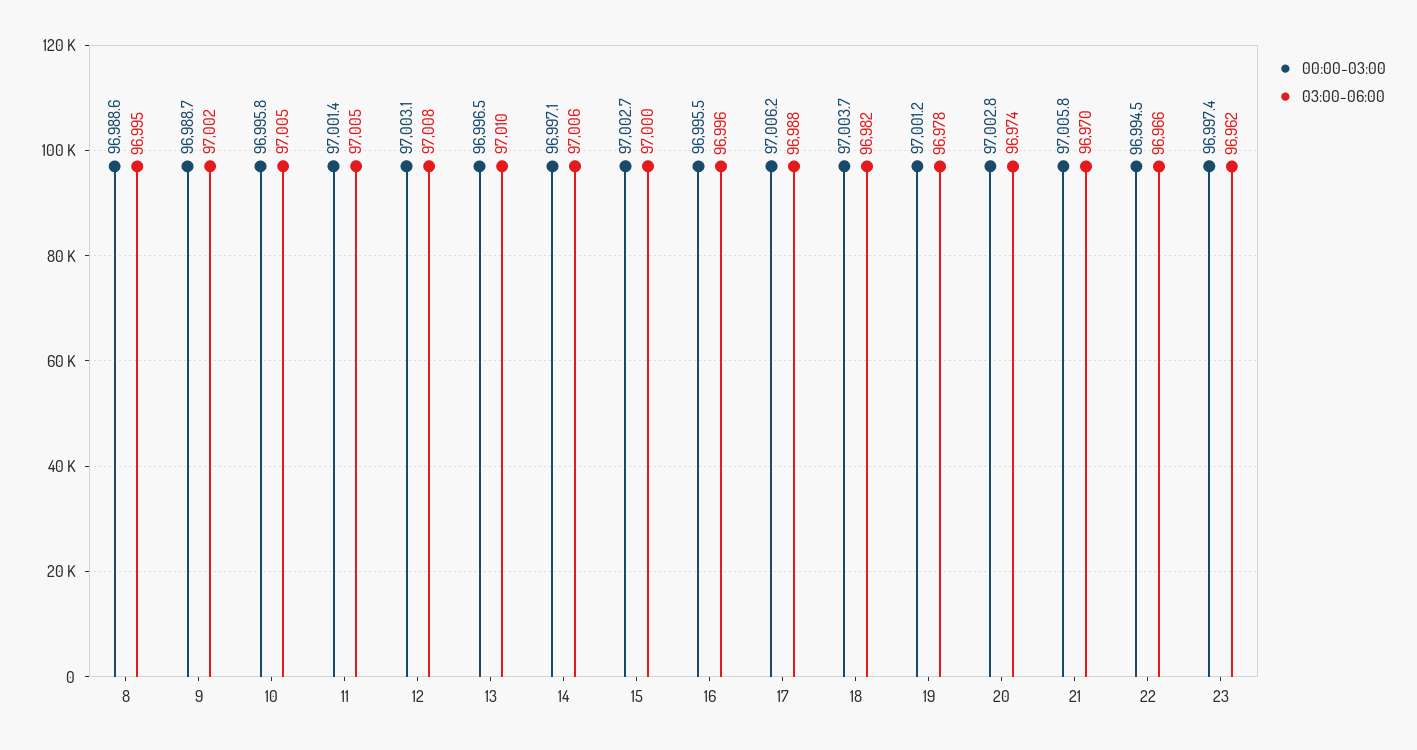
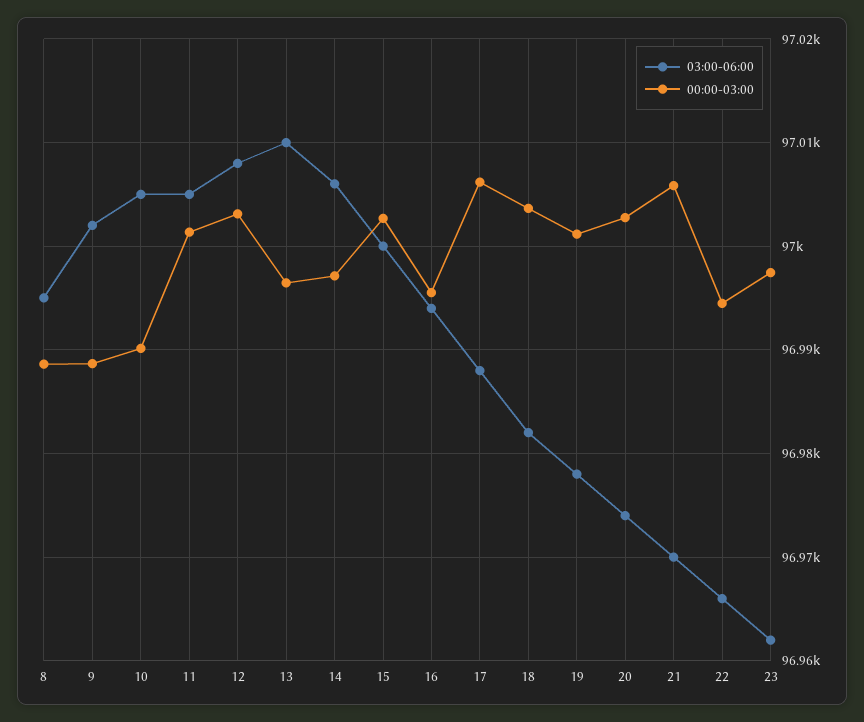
00:00-03:00, 10: 96995.8 -> 96990
03:00-06:00, 16: 96996 -> 96994

